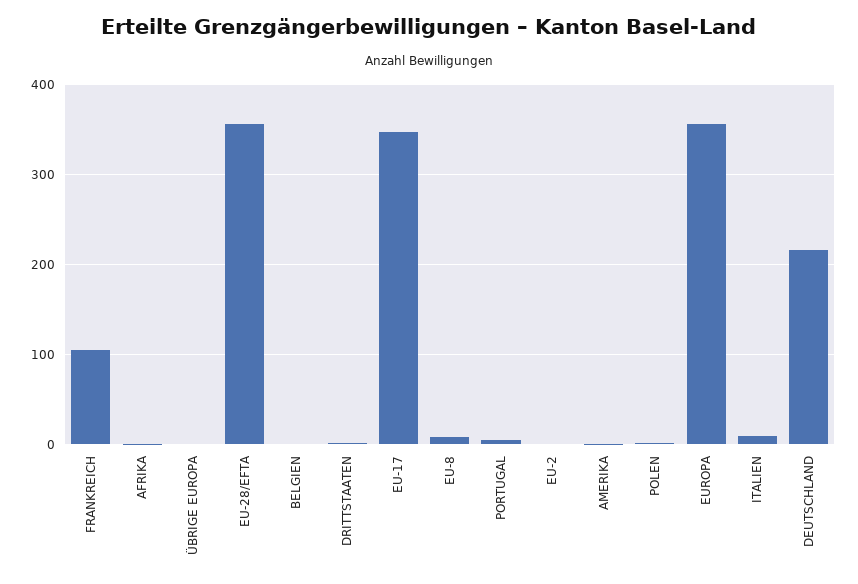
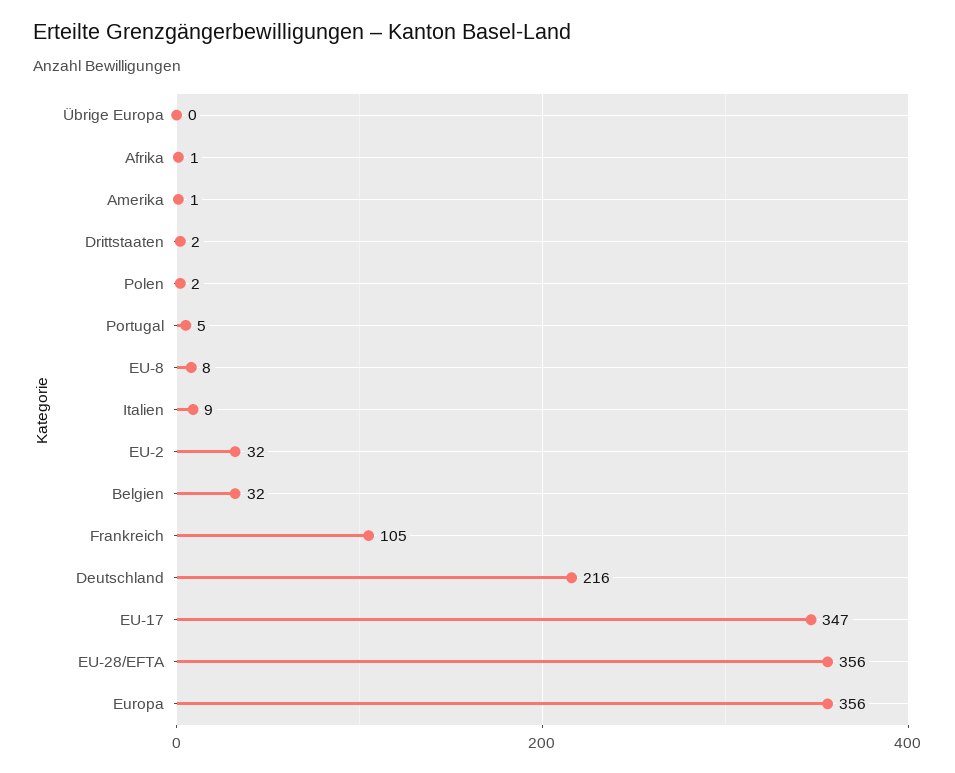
BELGIEN: 0 -> 32
EU-2: 0 -> 32

